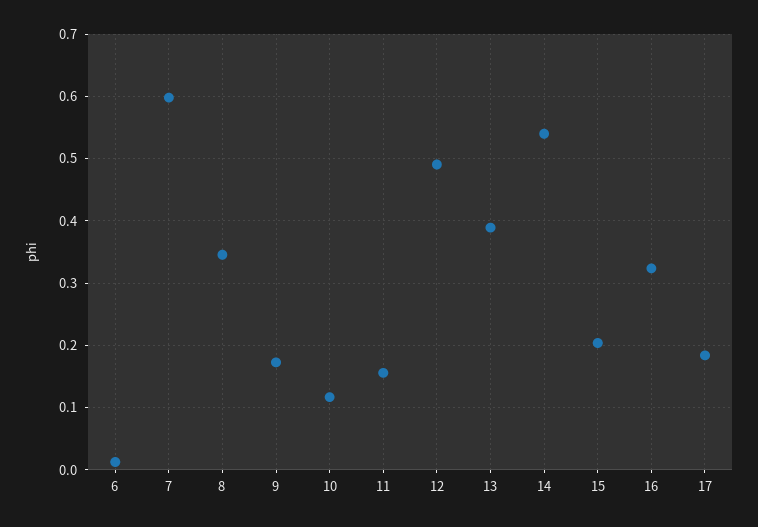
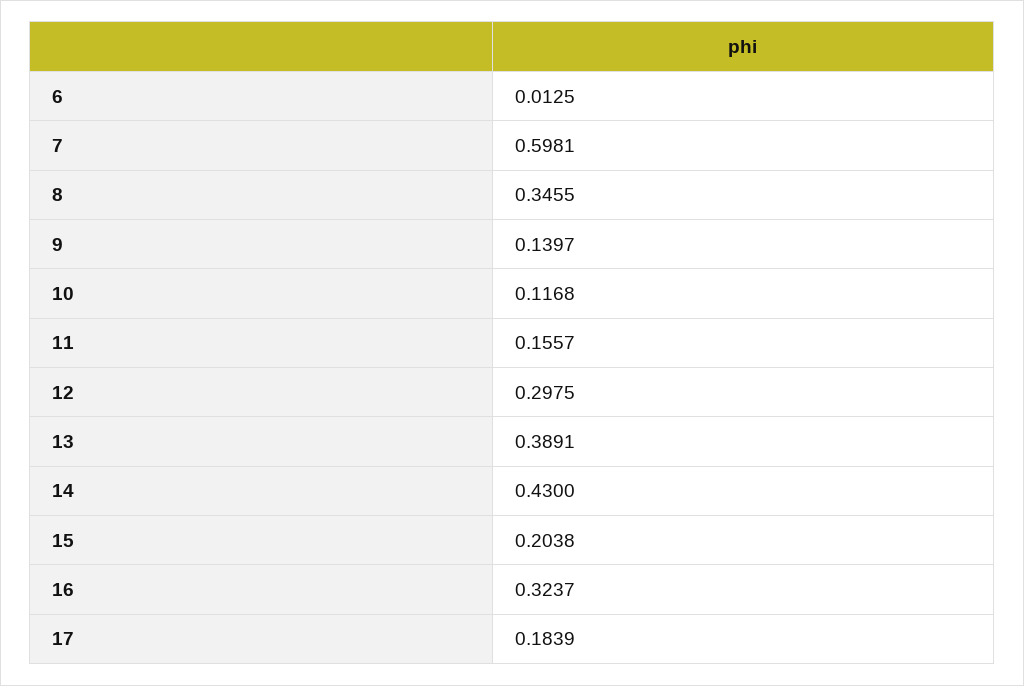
9: 0.17 -> 0.1397
12: 0.49 -> 0.2975
14: 0.54 -> 0.43

